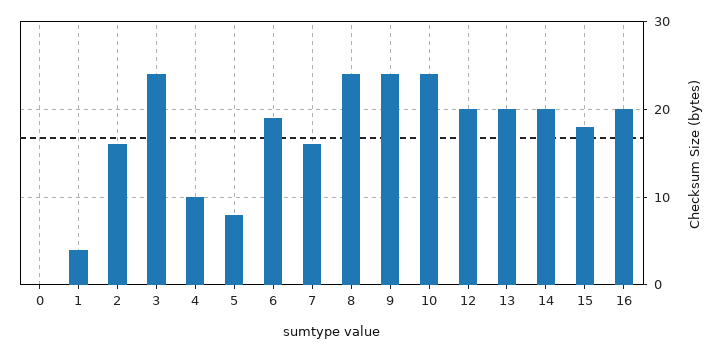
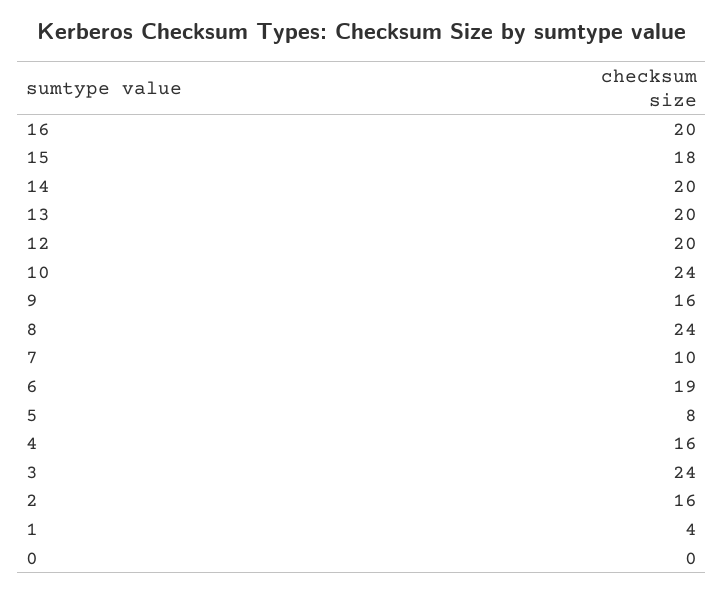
4: 10 -> 16
7: 16 -> 10
9: 24 -> 16

